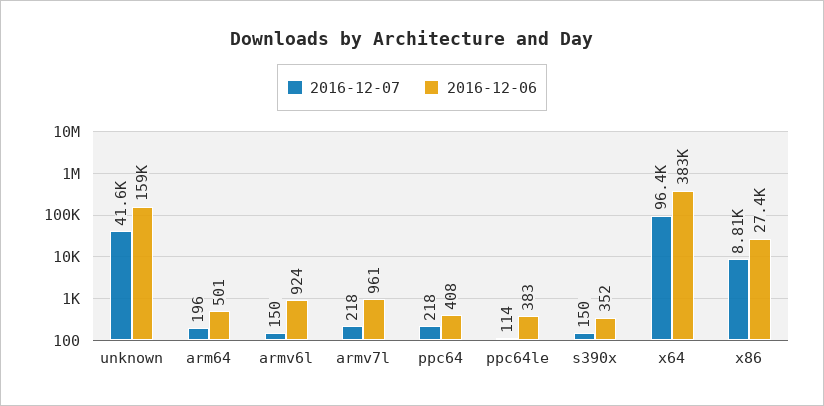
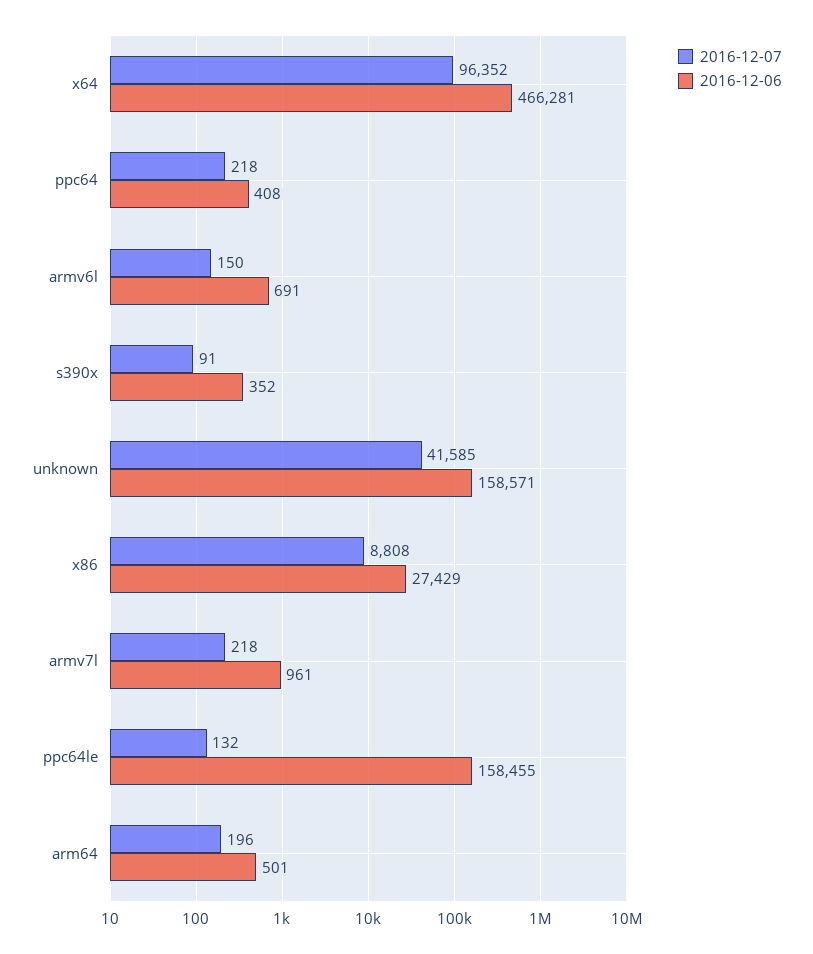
2016-12-06, armv6l: 924 -> 691
2016-12-07, ppc64le: 114 -> 132
2016-12-06, ppc64le: 383 -> 158455
2016-12-07, s390x: 150 -> 91
2016-12-06, x64: 383000 -> 466281

